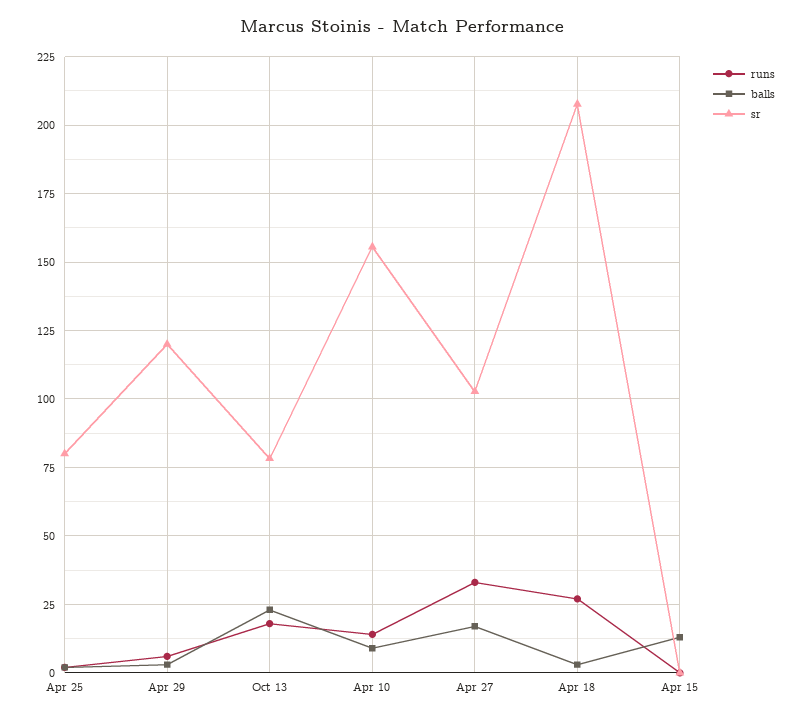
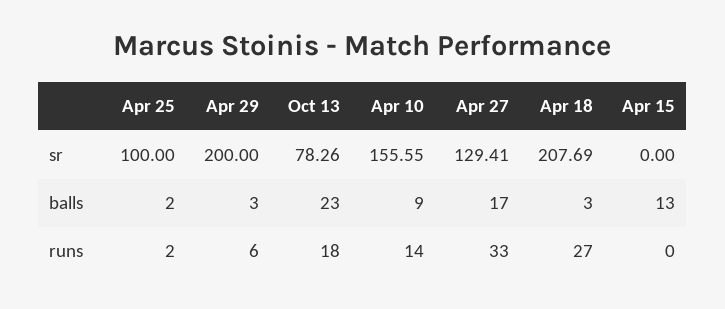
sr, Apr 25: 80 -> 100
sr, Apr 29: 120 -> 200
sr, Apr 27: 102.5 -> 129.41

